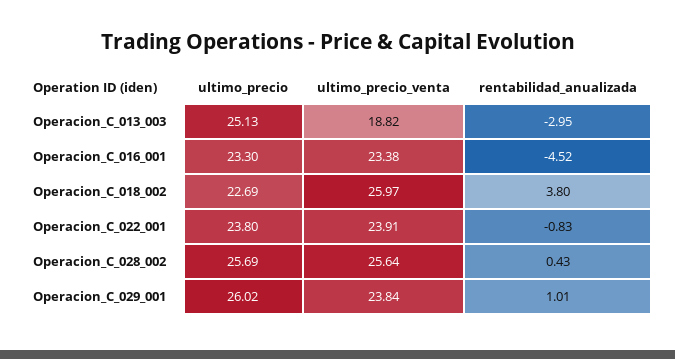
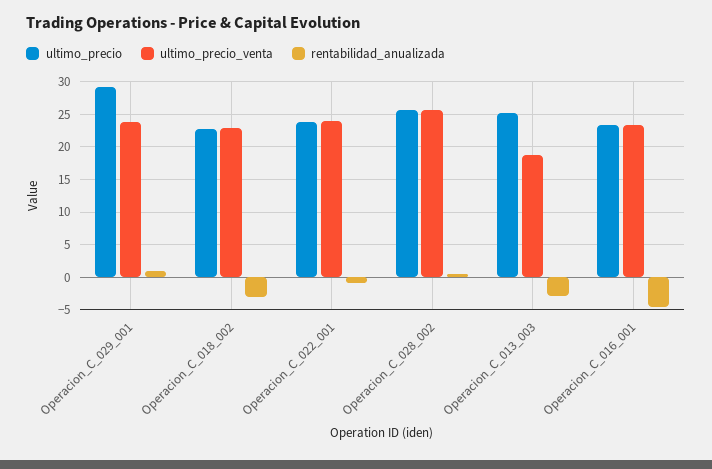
ultimo_precio_venta, Operacion_C_018_002: 25.97 -> 23
rentabilidad_anualizada, Operacion_C_018_002: 3.8 -> -3
ultimo_precio, Operacion_C_029_001: 26.02 -> 29

